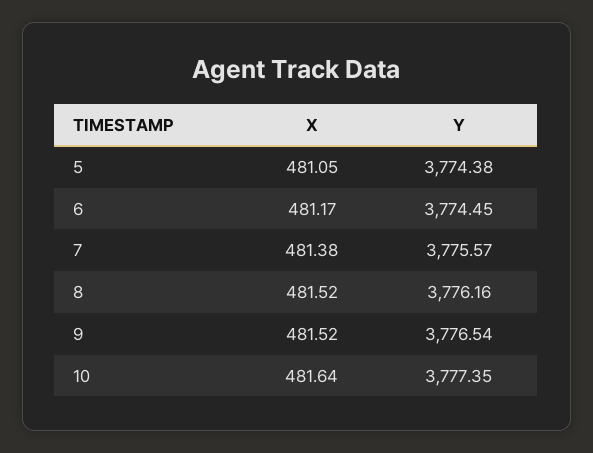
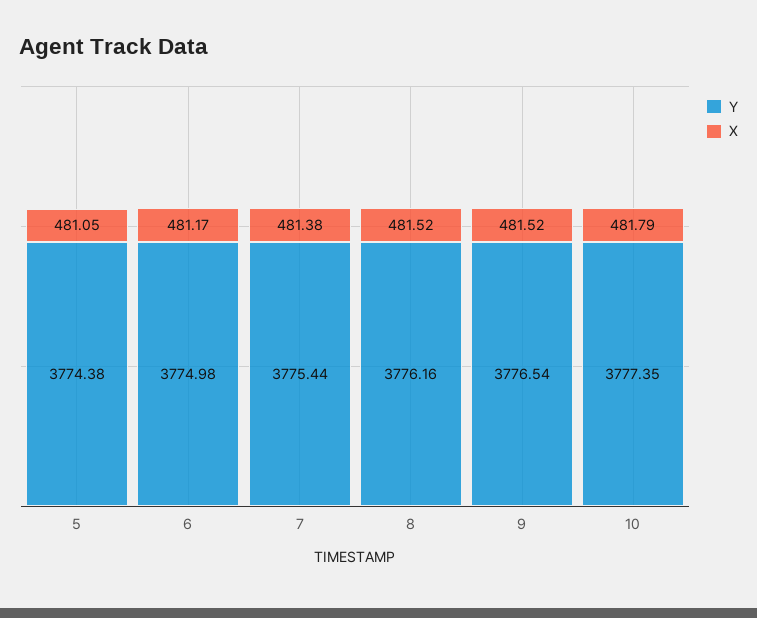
Y, 6: 3774.45 -> 3774.98
Y, 7: 3775.57 -> 3775.44
X, 10: 481.64 -> 481.79

